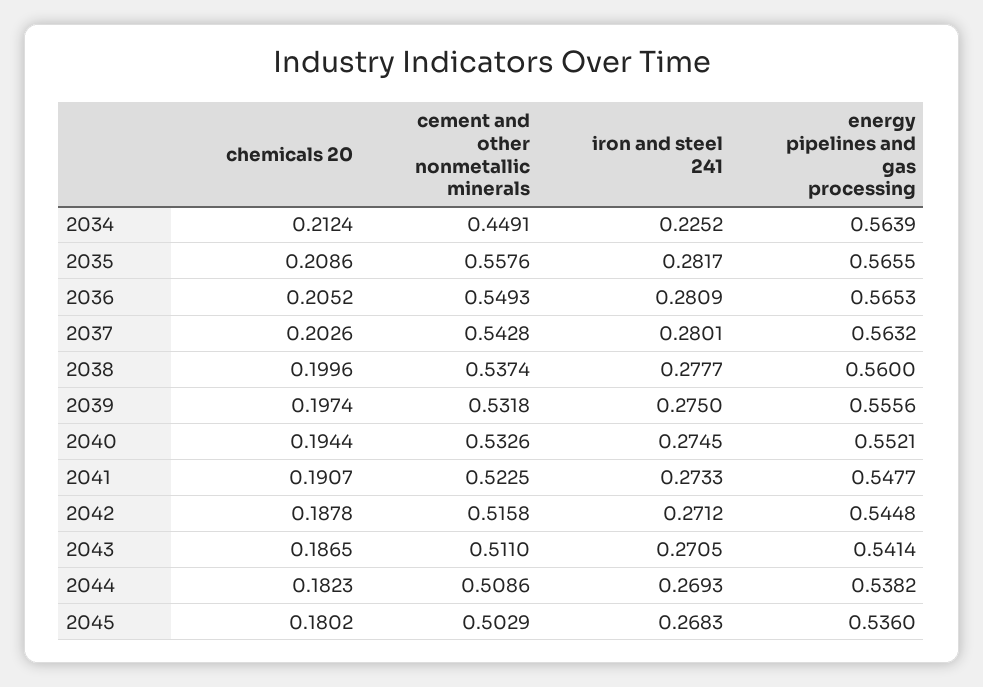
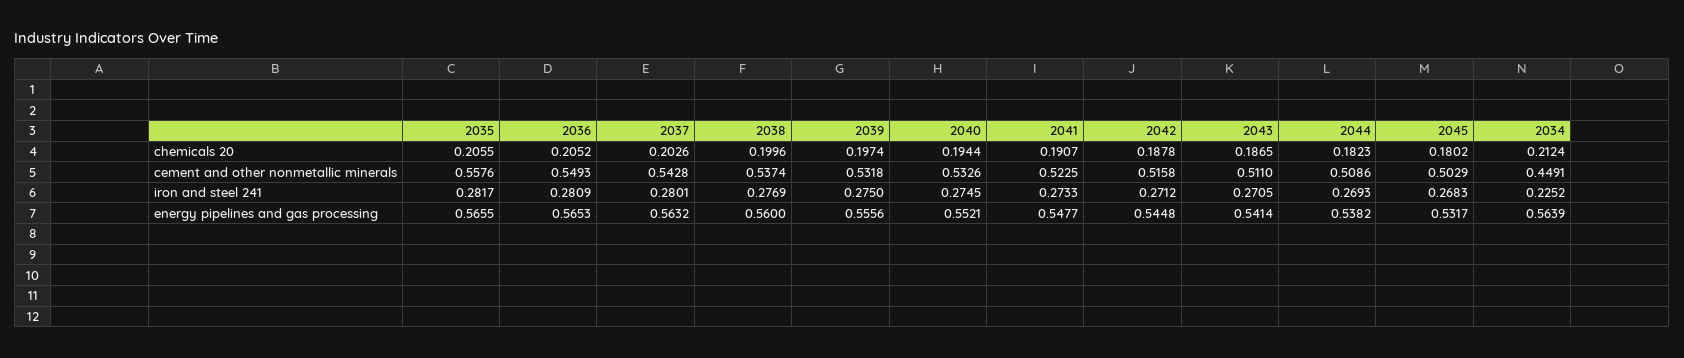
chemicals 20, 2035: 0.2086 -> 0.2055
iron and steel 241, 2038: 0.2777 -> 0.2769
energy pipelines and gas processing, 2045: 0.536 -> 0.5317

